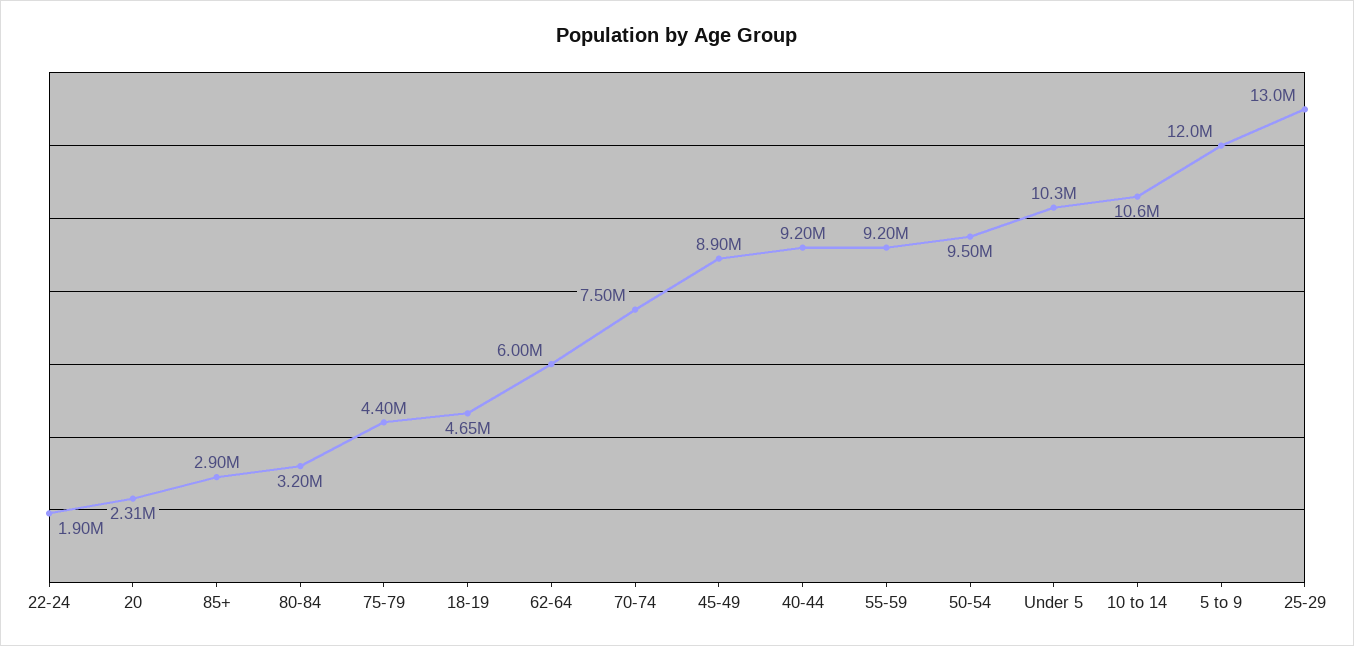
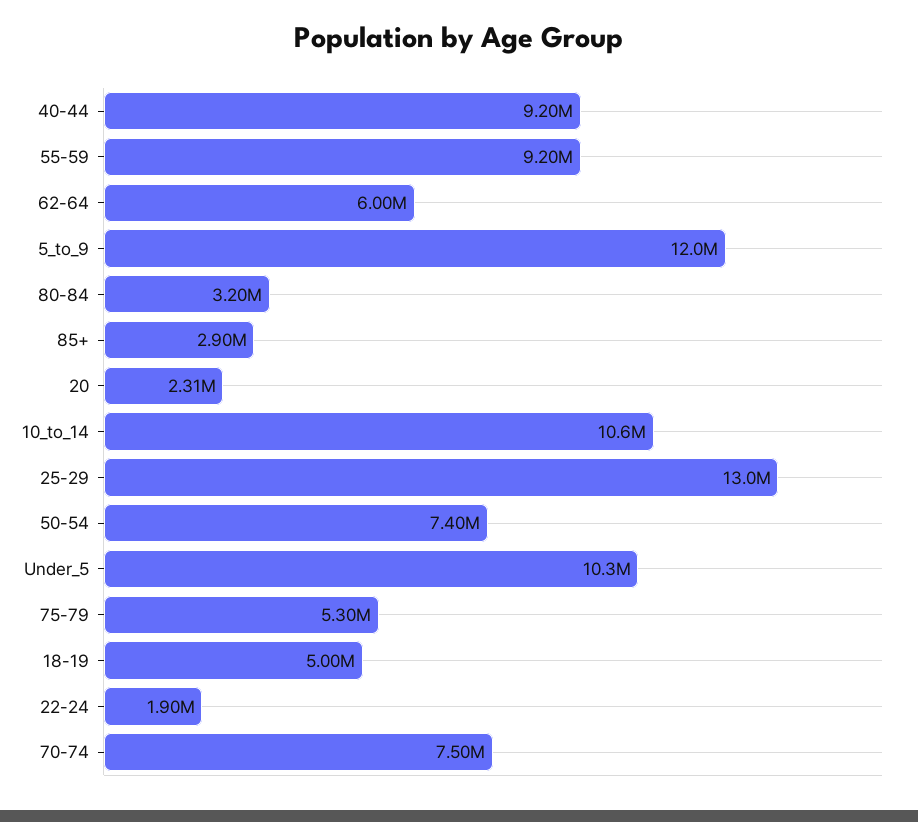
75-79: 4400000 -> 5300000
18-19: 4650000 -> 5000000
45-49: 8900000 -> none
50-54: 9500000 -> 7400000

